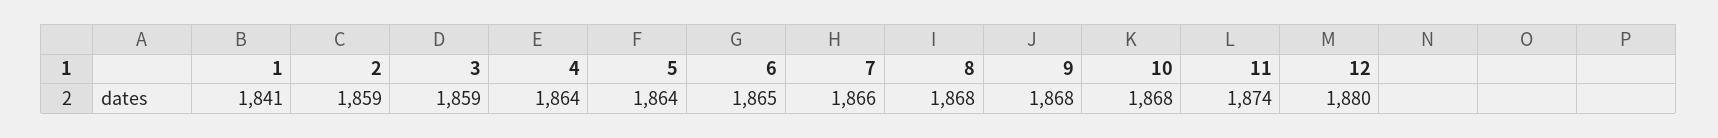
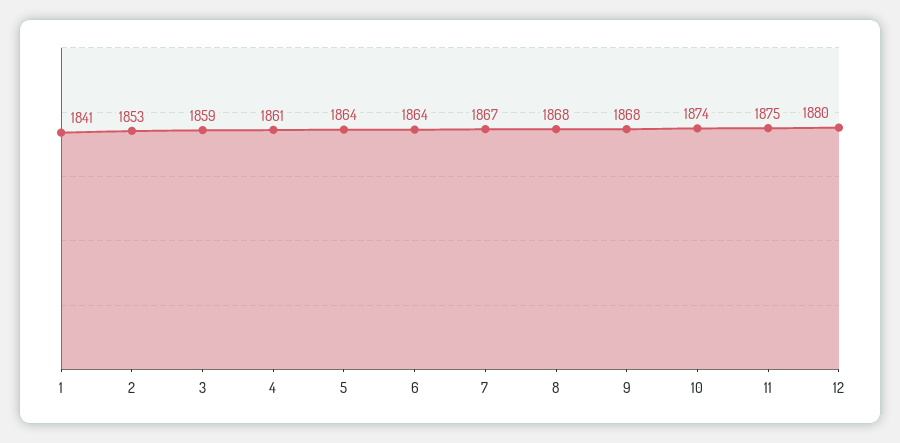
2: 1859 -> 1853
4: 1864 -> 1861
6: 1865 -> 1864
7: 1866 -> 1867
10: 1868 -> 1874
11: 1874 -> 1875

